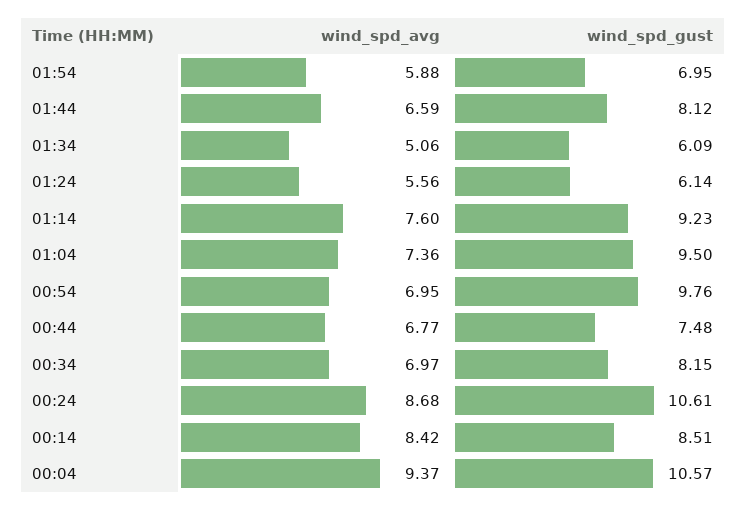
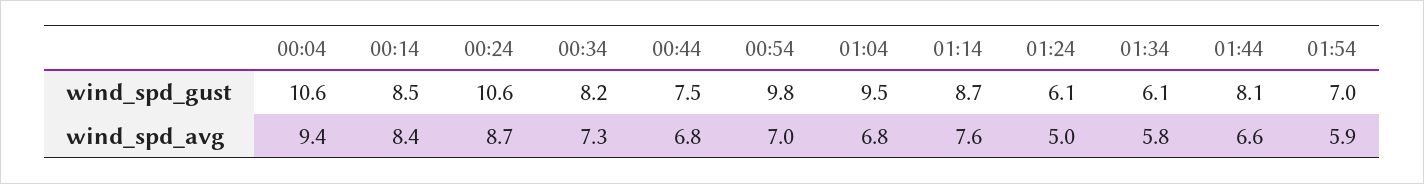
wind_spd_avg, 01:34: 5.06 -> 5.8
wind_spd_avg, 01:24: 5.56 -> 5
wind_spd_gust, 01:14: 9.23 -> 8.7
wind_spd_avg, 01:04: 7.36 -> 6.8
wind_spd_avg, 00:34: 6.97 -> 7.3

